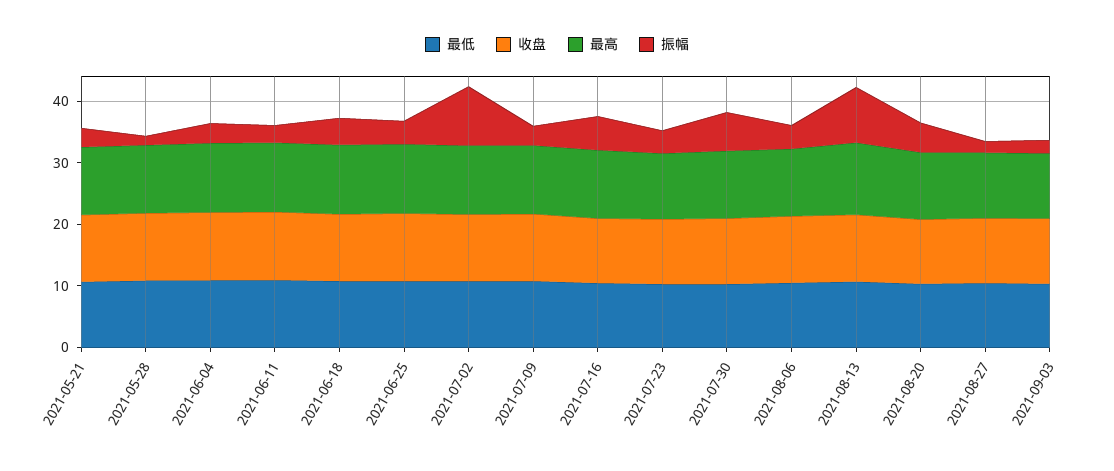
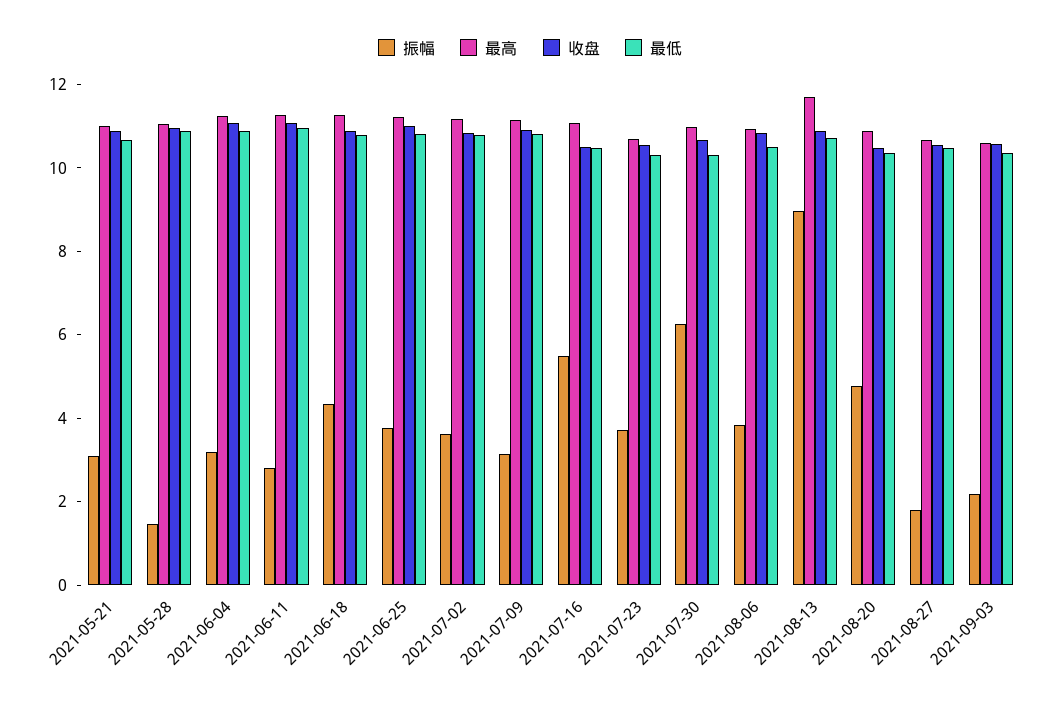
振幅, 2021-07-02: 10 -> 3.5

